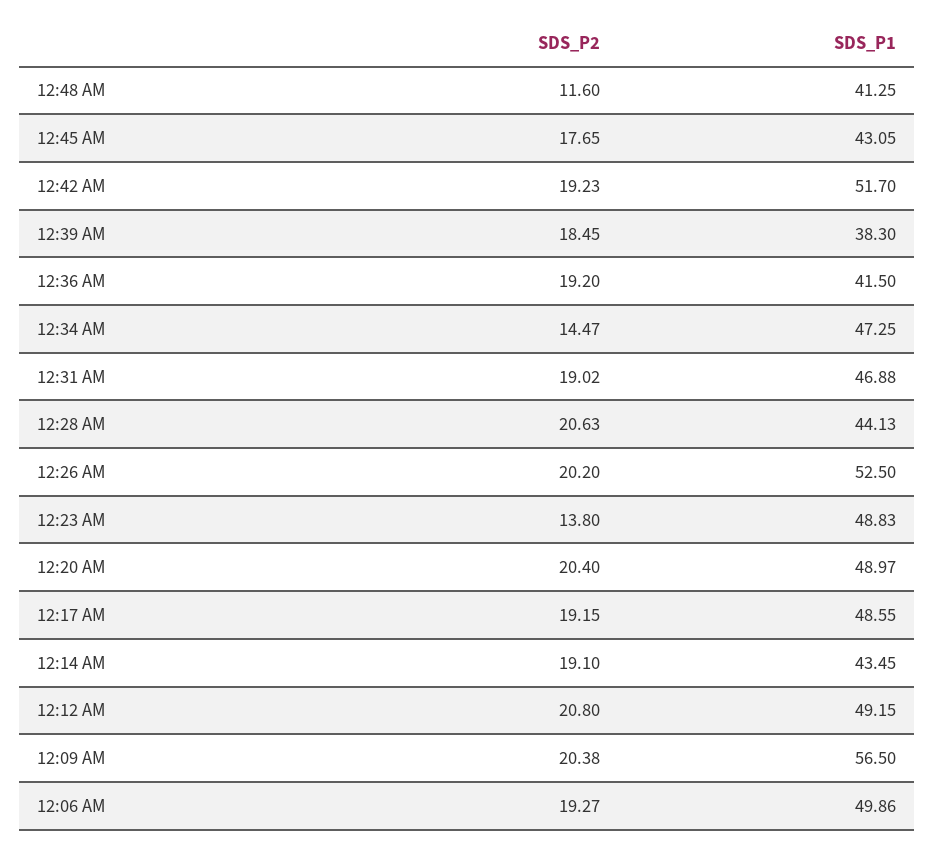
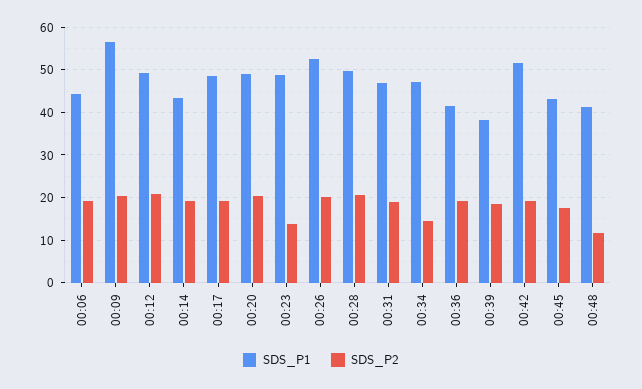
SDS_P1, 12:28 AM: 44.13 -> 50
SDS_P1, 12:06 AM: 49.86 -> 44

